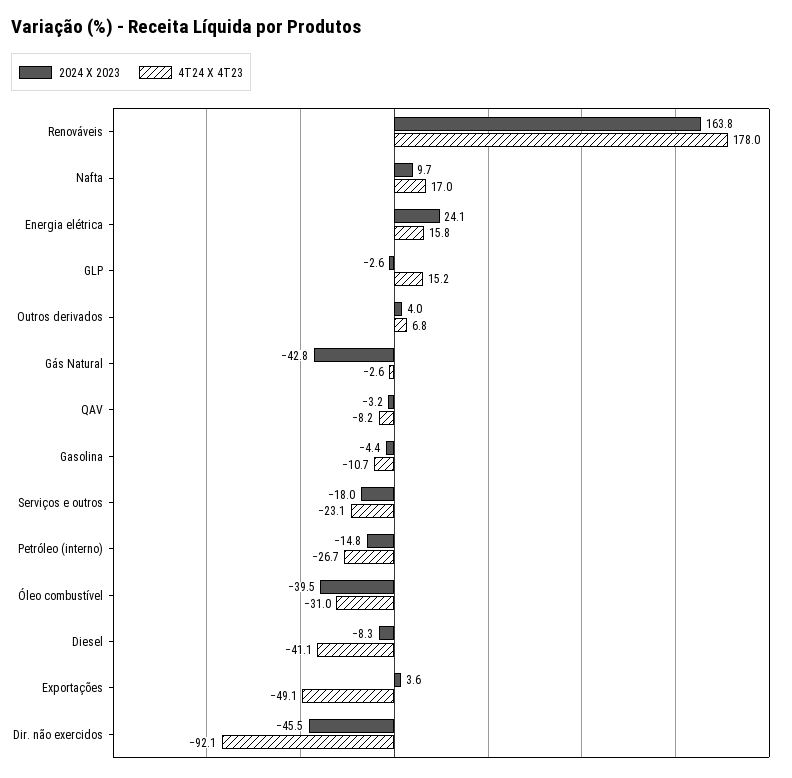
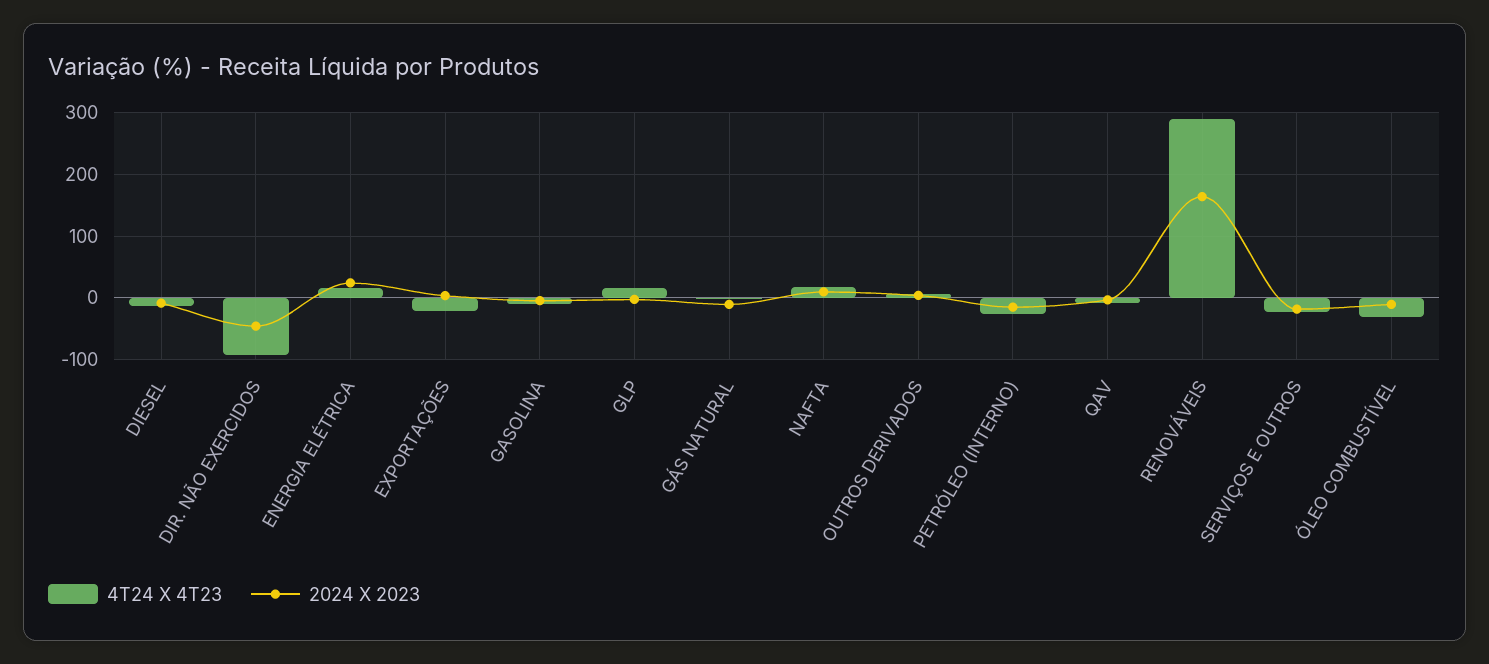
4T24 X 4T23, Renováveis: 178 -> 290
2024 X 2023, Gás Natural: -42.8 -> -10
2024 X 2023, Óleo combustível: -39.5 -> -10
4T24 X 4T23, Diesel: -41.1 -> -10
4T24 X 4T23, Exportações: -49.1 -> -20

